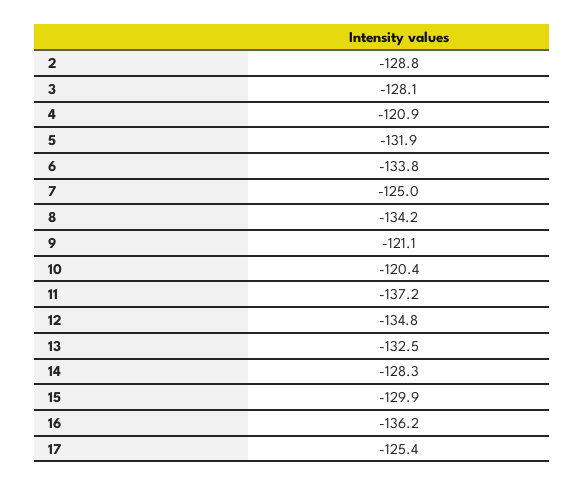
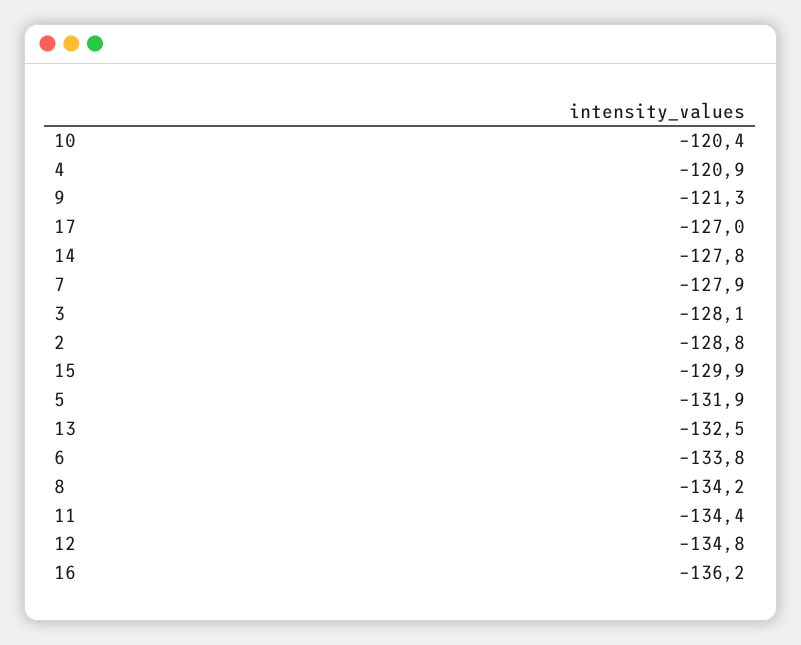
7: -125 -> -127.9
9: -121.1 -> -121.3
11: -137.2 -> -134.4
14: -128.3 -> -127.8
17: -125.4 -> -127

